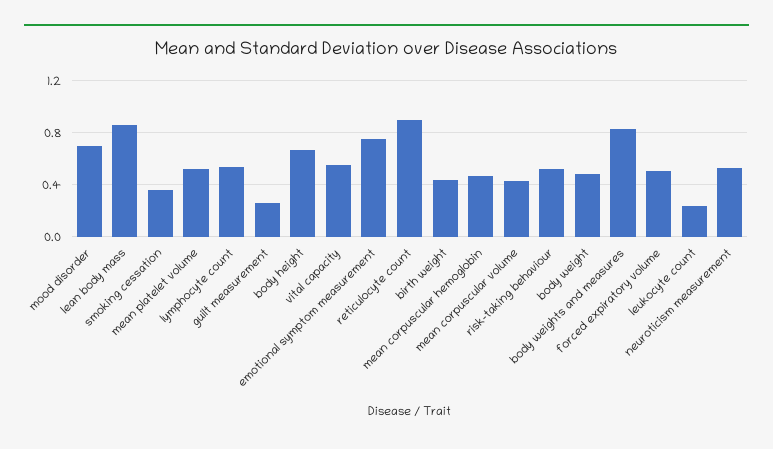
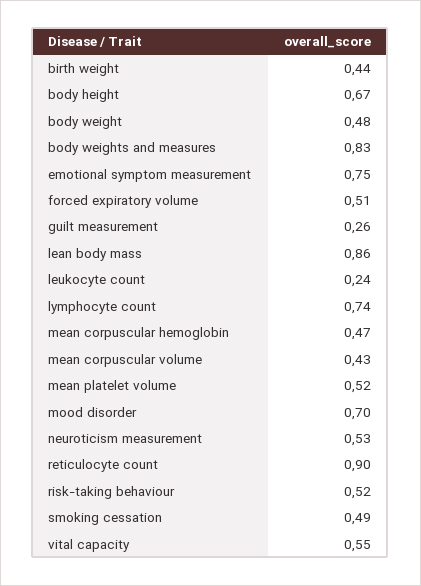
smoking cessation: 0.35 -> 0.49
lymphocyte count: 0.55 -> 0.74

